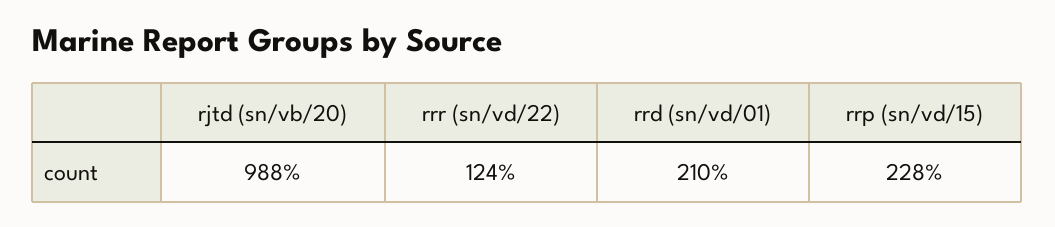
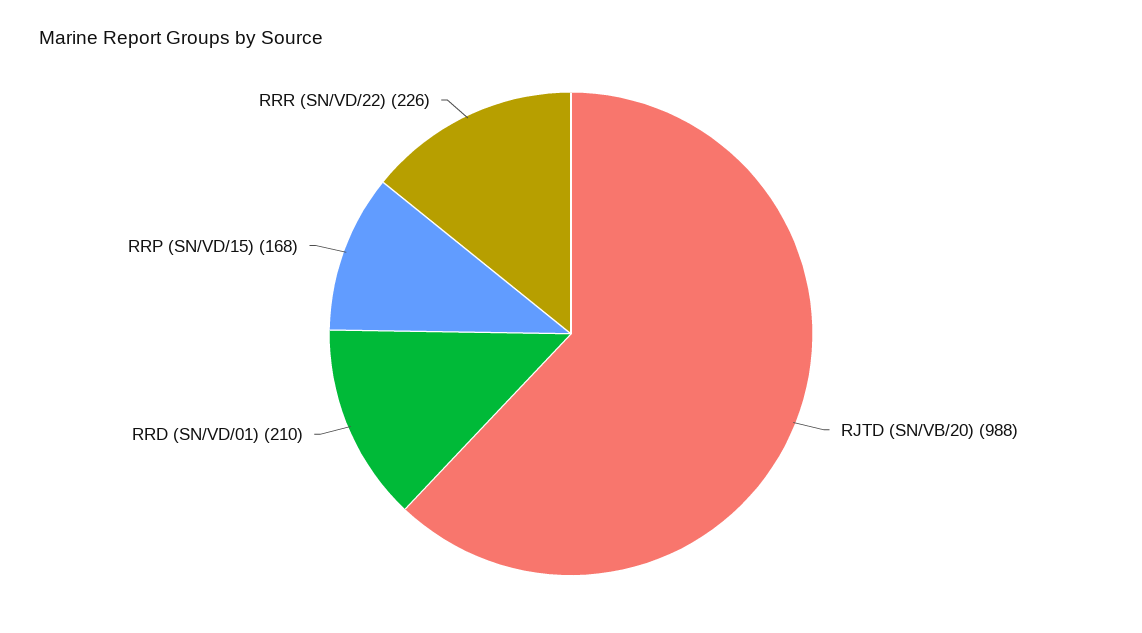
rrr (sn/vd/22): 124 -> 226
rrp (sn/vd/15): 228 -> 168

